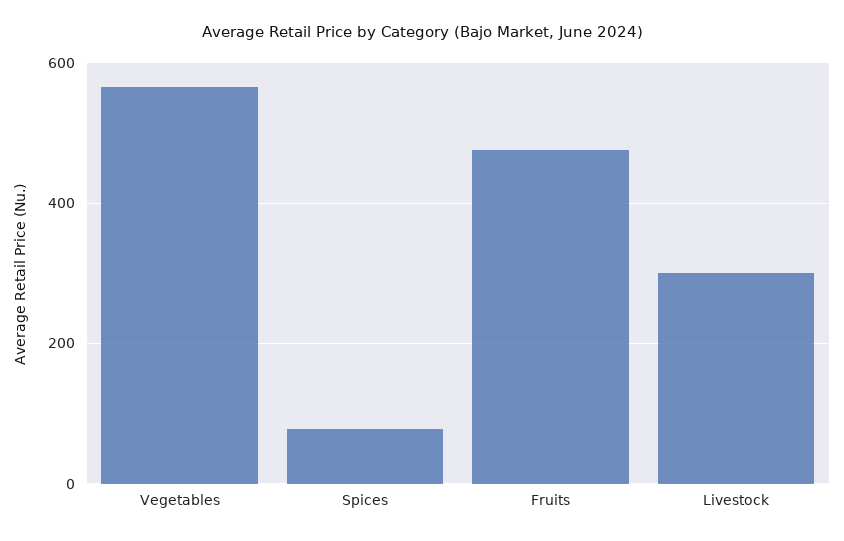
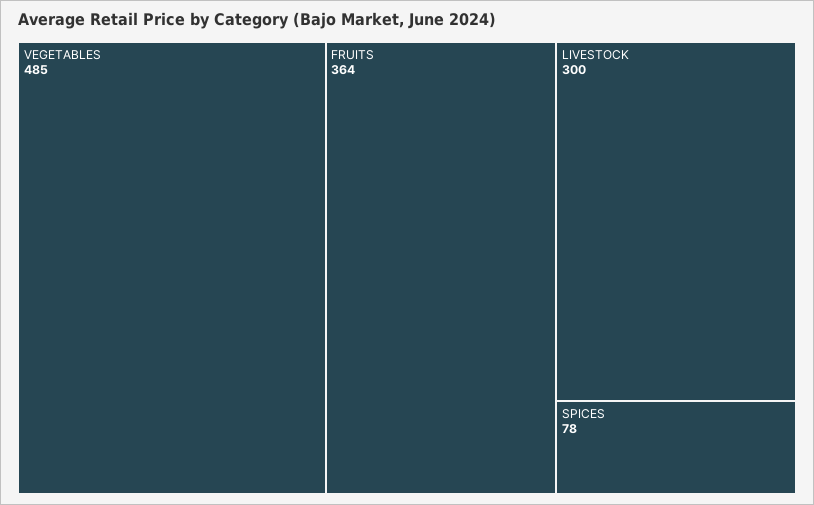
Vegetables: 560 -> 485
Fruits: 480 -> 364

